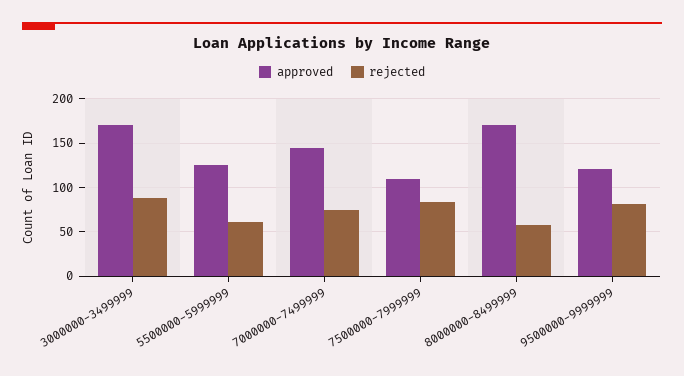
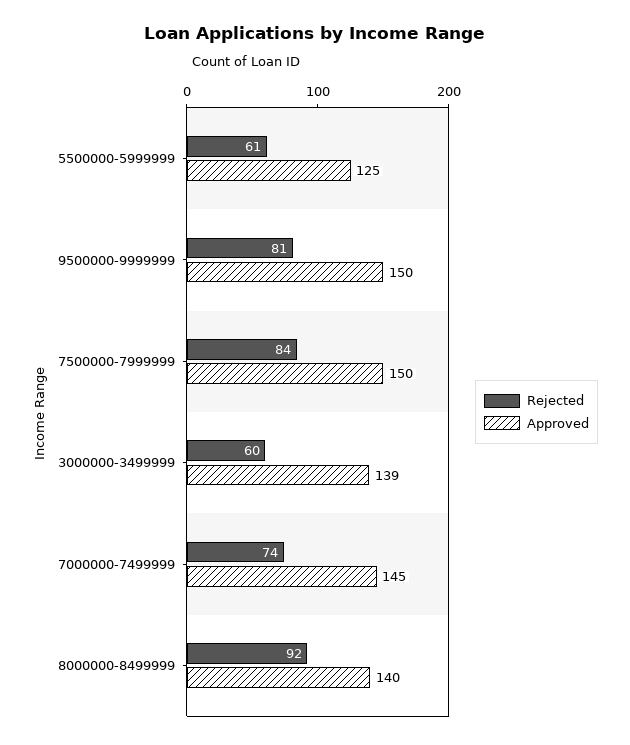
approved, 3000000-3499999: 170 -> 139
rejected, 3000000-3499999: 90 -> 60
approved, 7500000-7999999: 110 -> 150
approved, 8000000-8499999: 170 -> 140
rejected, 8000000-8499999: 60 -> 92
approved, 9500000-9999999: 120 -> 150

